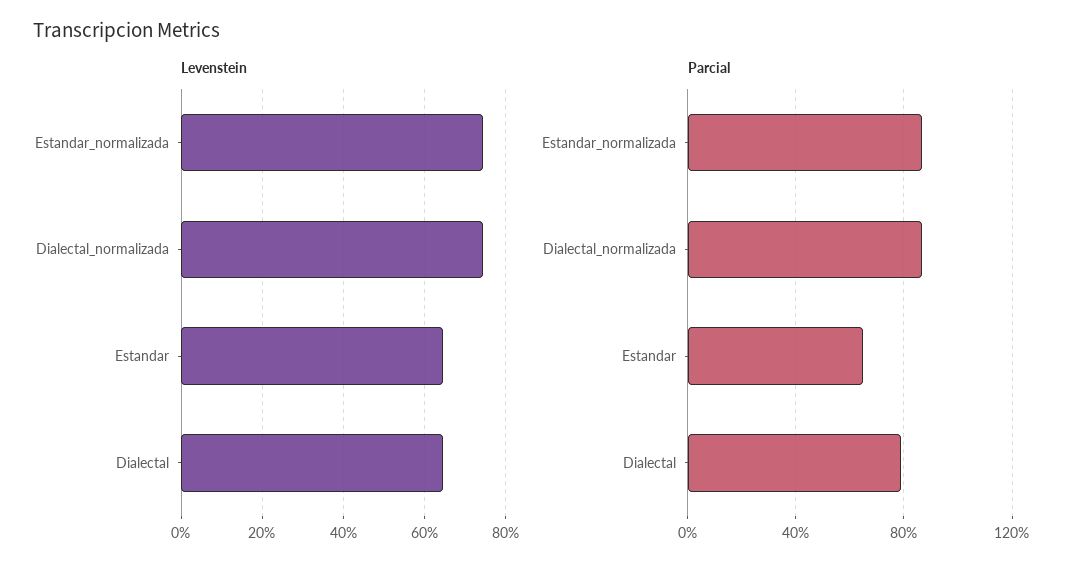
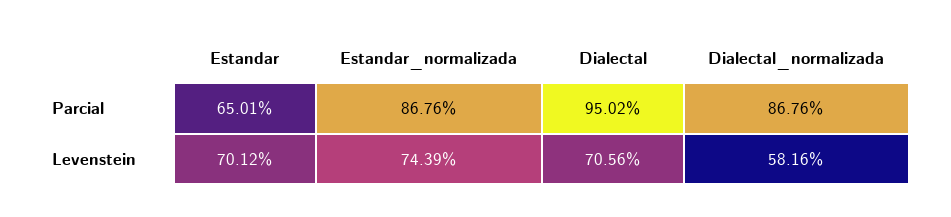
Levenstein, Dialectal_normalizada: 74 -> 58.16
Levenstein, Estandar: 64 -> 70.12
Levenstein, Dialectal: 64 -> 70.56
Parcial, Dialectal: 80 -> 95.02

